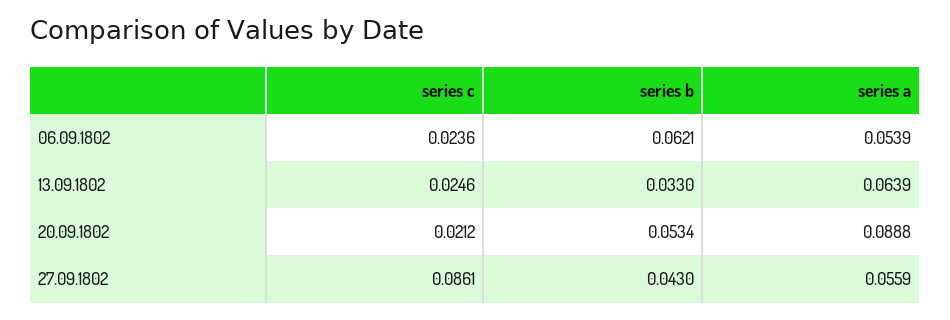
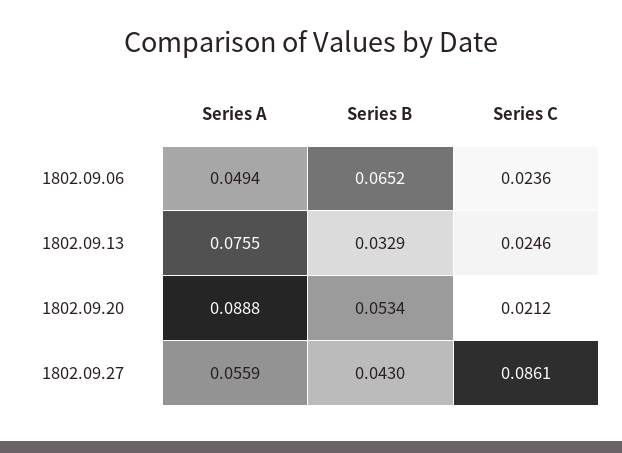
series b, 06.09.1802: 0.0621 -> 0.0652
series a, 06.09.1802: 0.0539 -> 0.0494
series b, 13.09.1802: 0.033 -> 0.0329
series a, 13.09.1802: 0.0639 -> 0.0755

